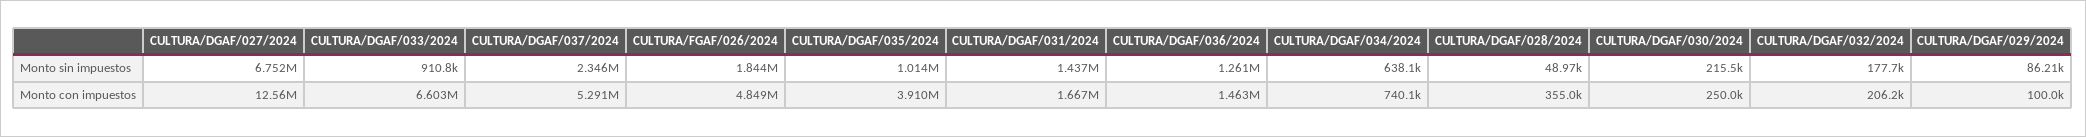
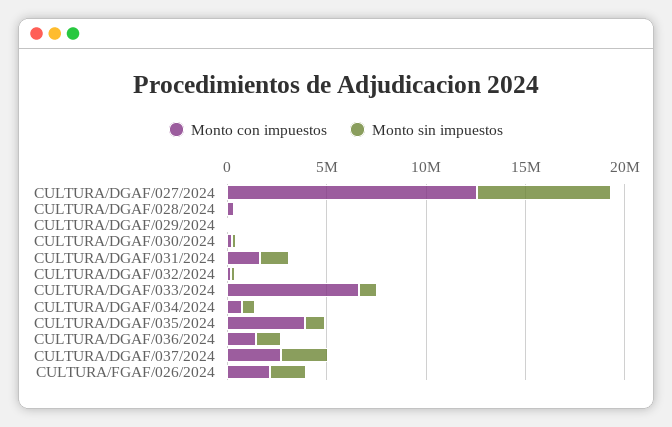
Monto con impuestos, CULTURA/DGAF/037/2024: 5291000 -> 3000000
Monto con impuestos, CULTURA/FGAF/026/2024: 4849000 -> 2000000

